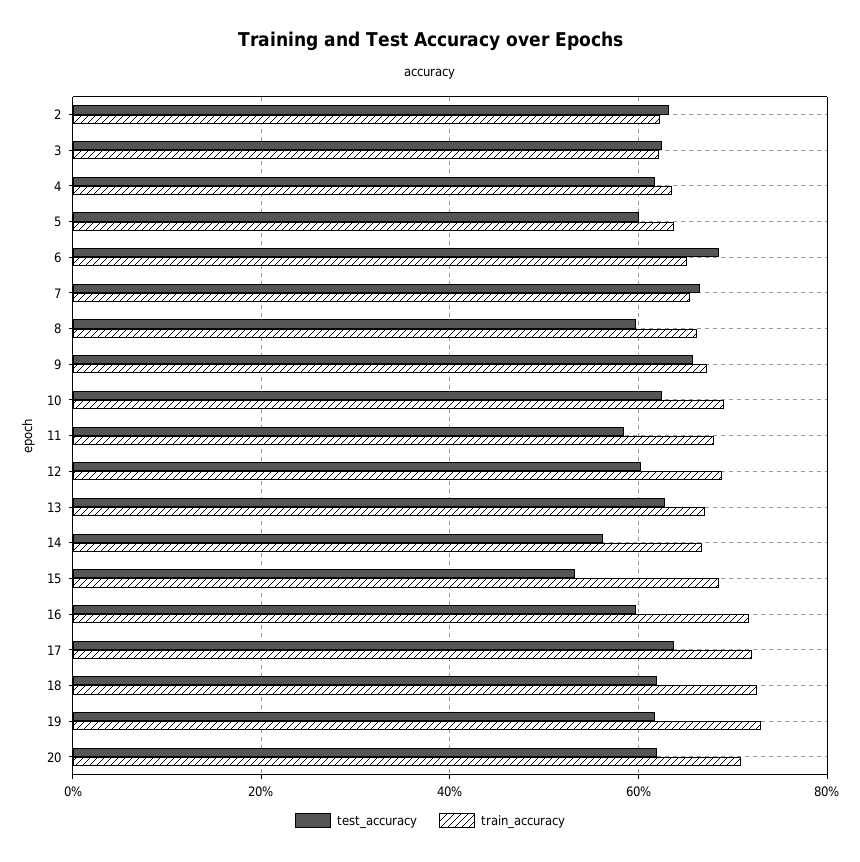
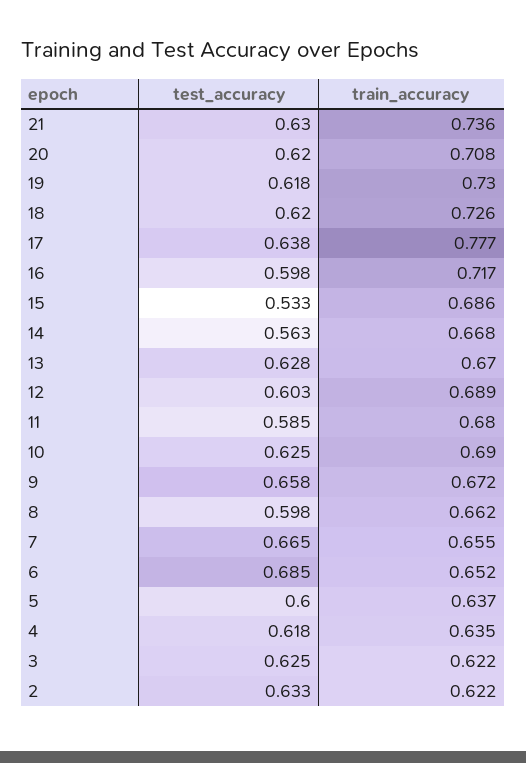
train_accuracy, 17: 0.72 -> 0.777
test_accuracy, 21: none -> 0.63
train_accuracy, 21: none -> 0.736

